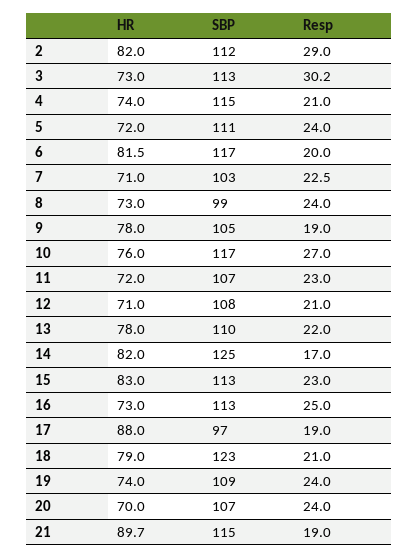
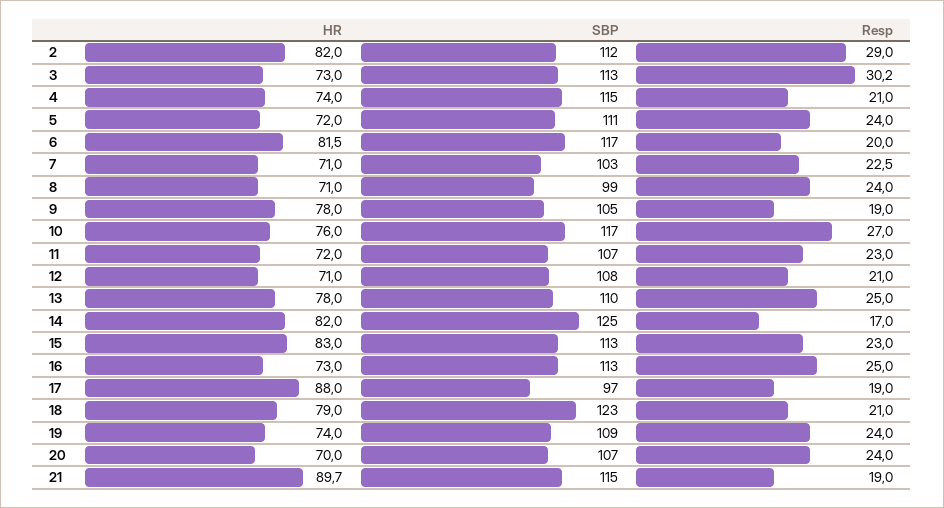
HR, 8: 73 -> 71
Resp, 13: 22 -> 25

